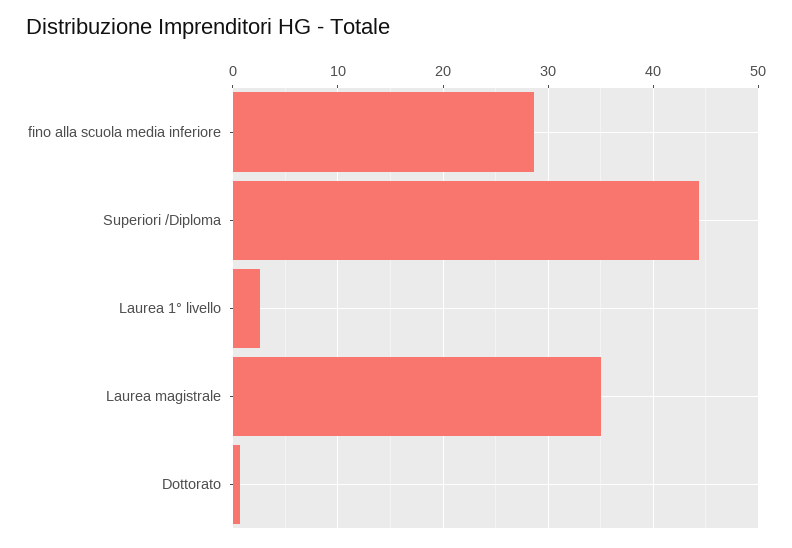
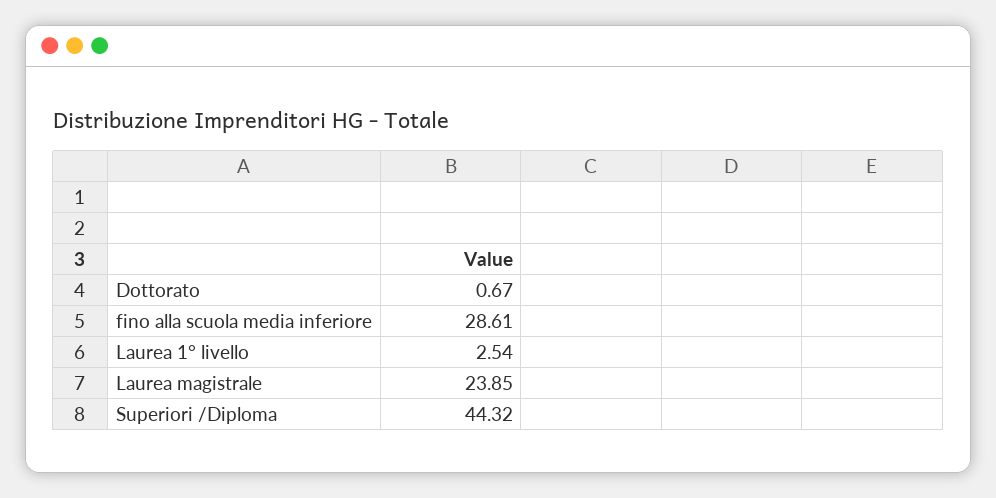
Laurea magistrale: 35 -> 23.85

